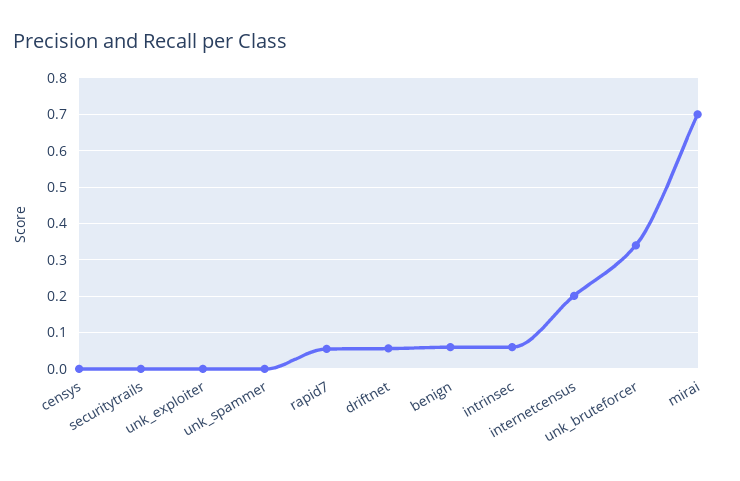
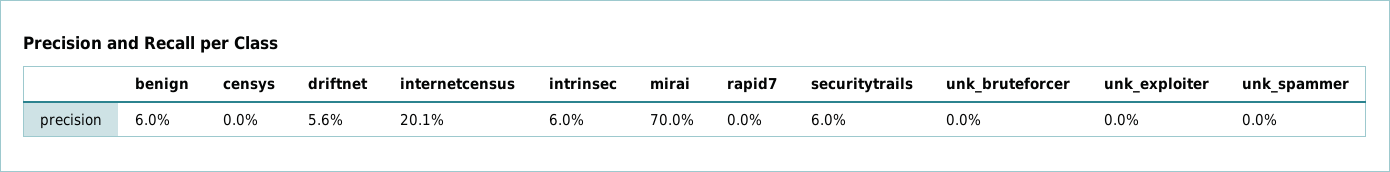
securitytrails: 0 -> 0.06
rapid7: 0.06 -> 0
unk_bruteforcer: 0.34 -> 0

